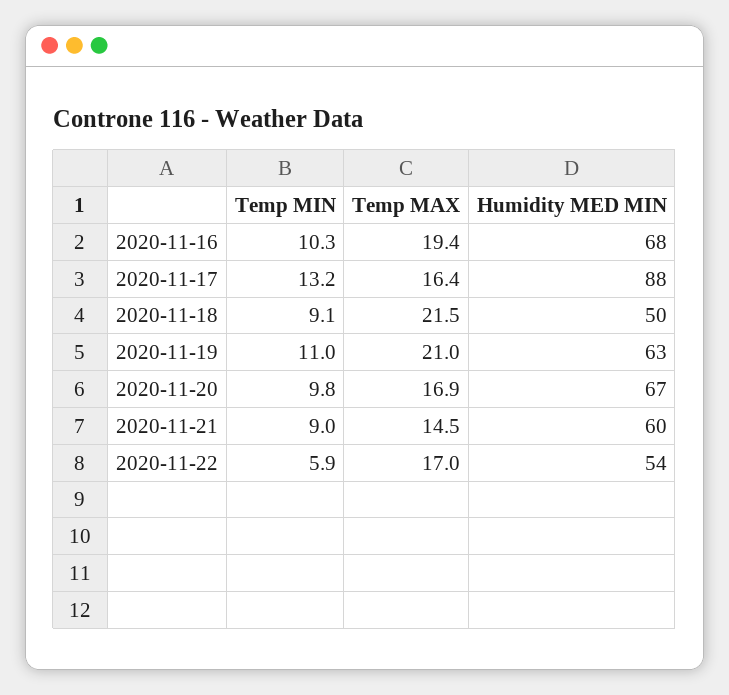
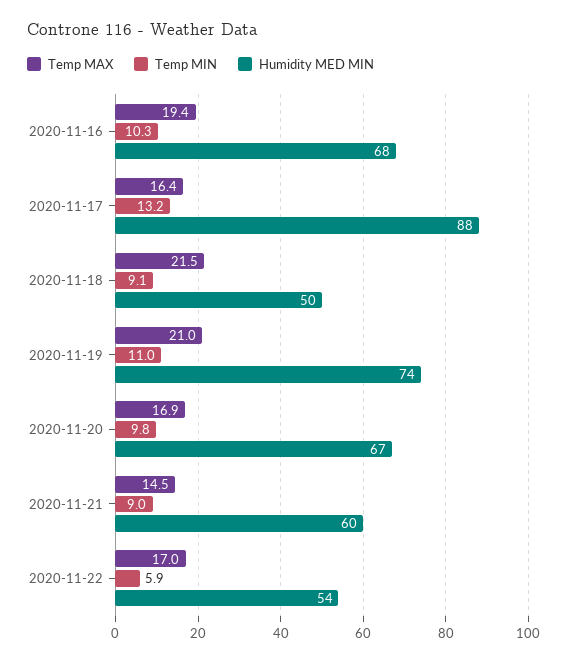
Humidity MED MIN, 2020-11-19: 63 -> 74

